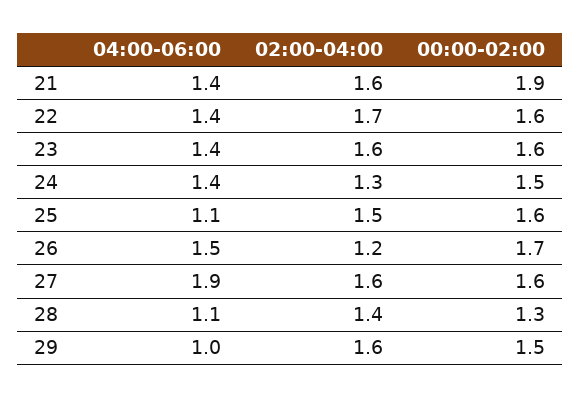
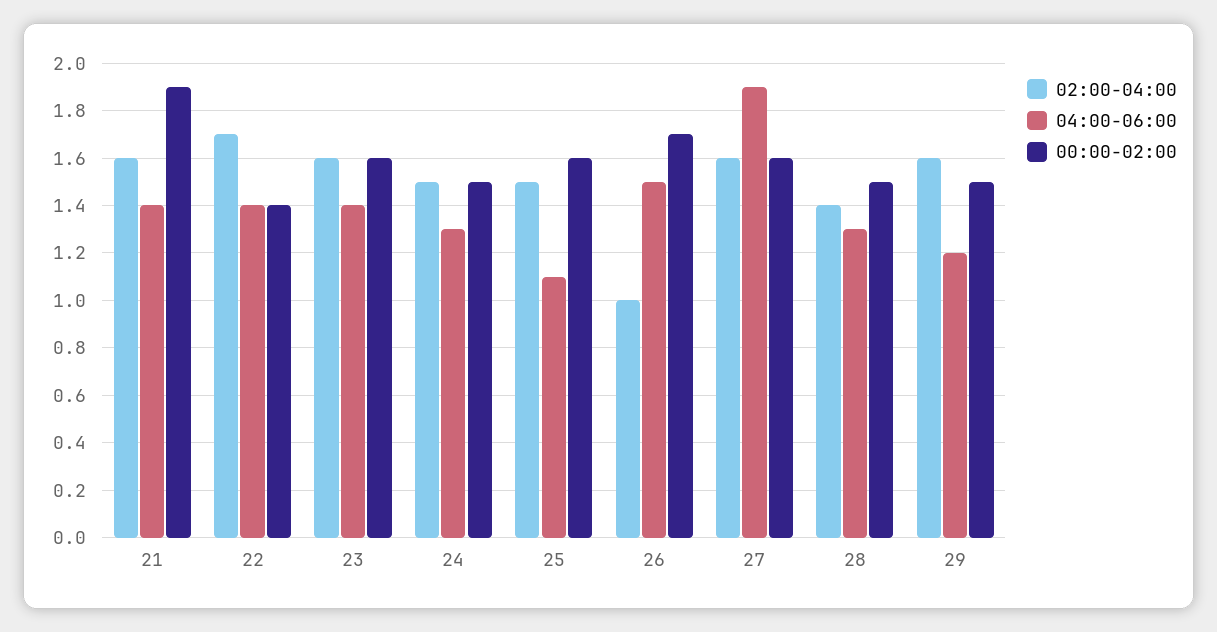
00:00-02:00, 22: 1.6 -> 1.4
04:00-06:00, 24: 1.4 -> 1.3
02:00-04:00, 24: 1.3 -> 1.5
02:00-04:00, 26: 1.2 -> 1
04:00-06:00, 28: 1.1 -> 1.3
00:00-02:00, 28: 1.3 -> 1.5
04:00-06:00, 29: 1 -> 1.2

